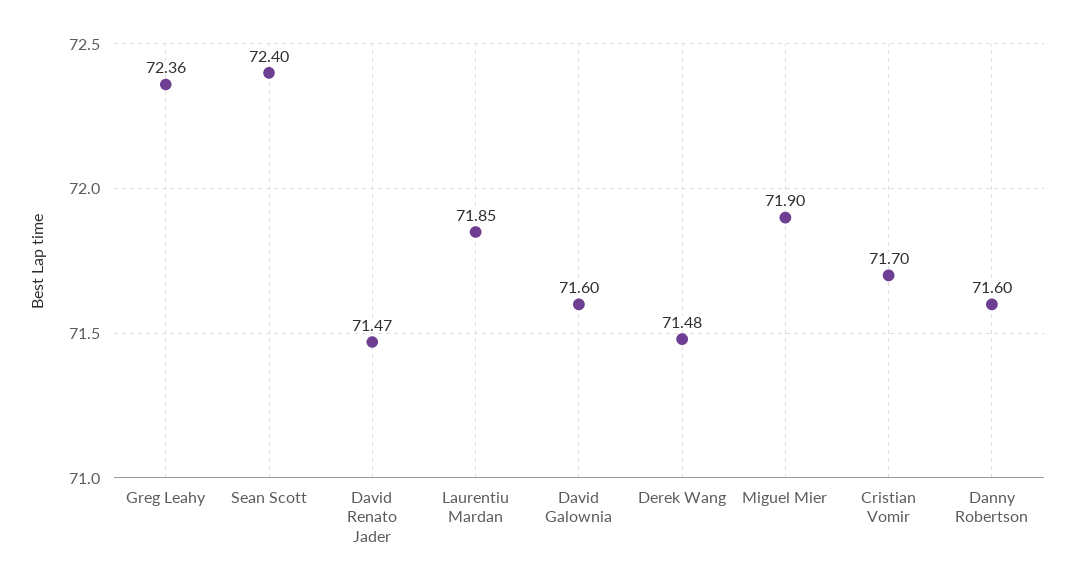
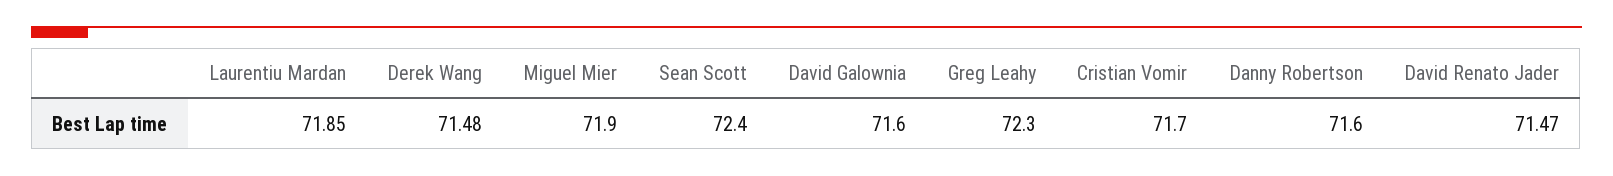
Greg Leahy: 72.36 -> 72.3

